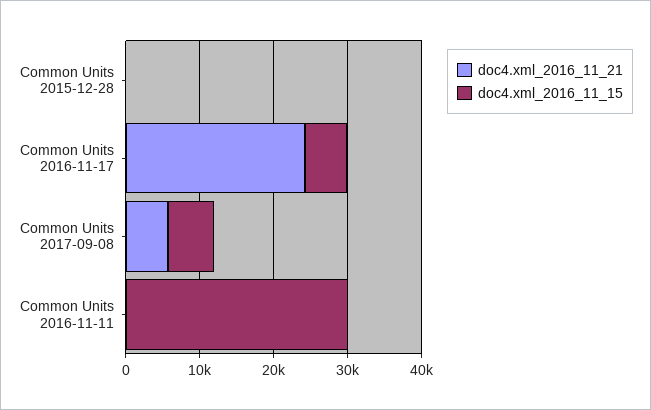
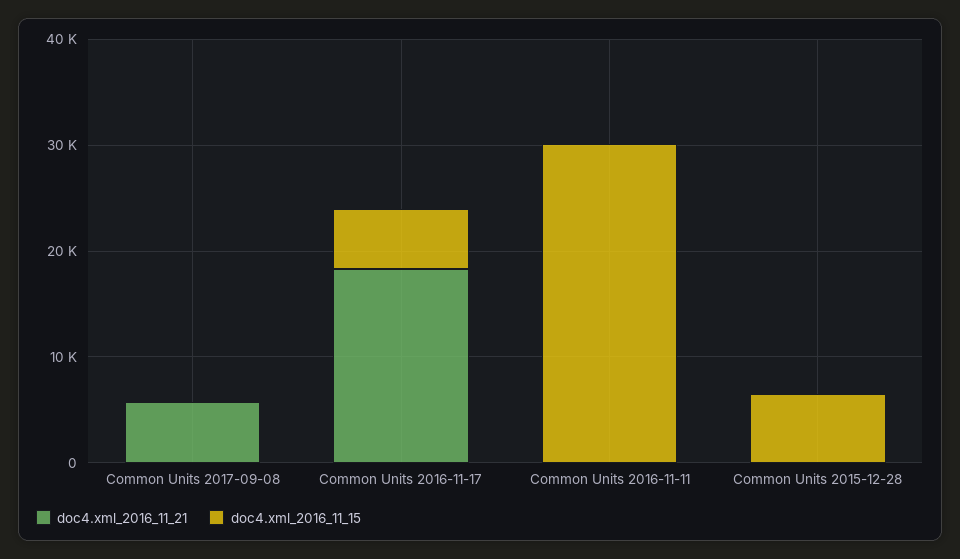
doc4.xml_2016_11_15, Common Units 2015-12-28: 0 -> 6000
doc4.xml_2016_11_21, Common Units 2016-11-17: 24000 -> 18000
doc4.xml_2016_11_15, Common Units 2017-09-08: 6000 -> 0

